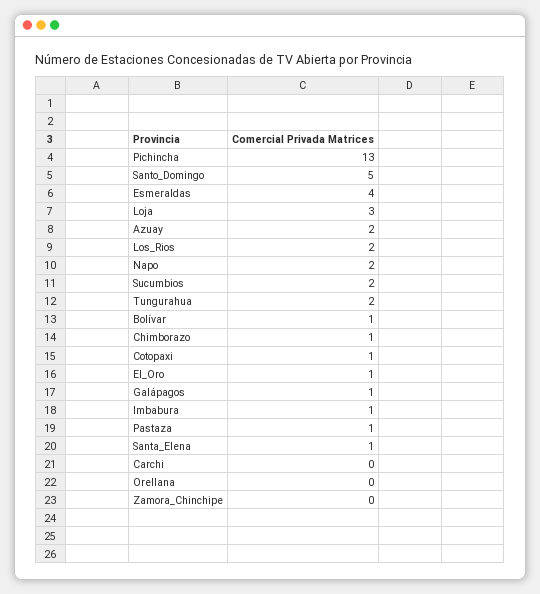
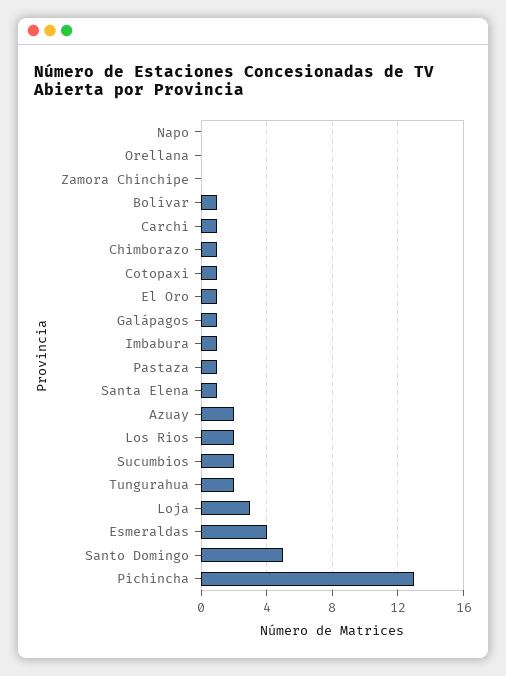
Napo: 2 -> 0
Carchi: 0 -> 1

